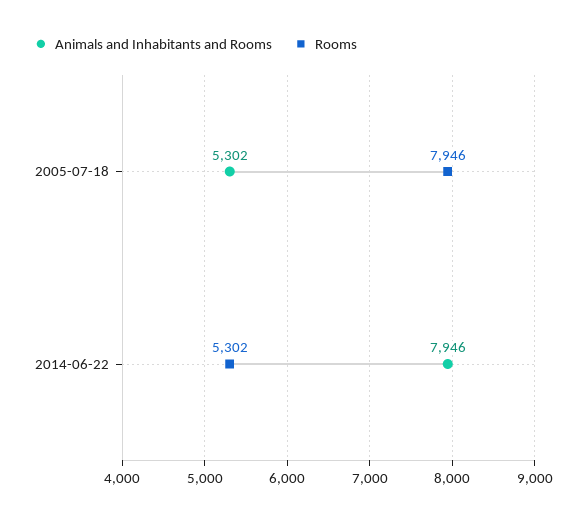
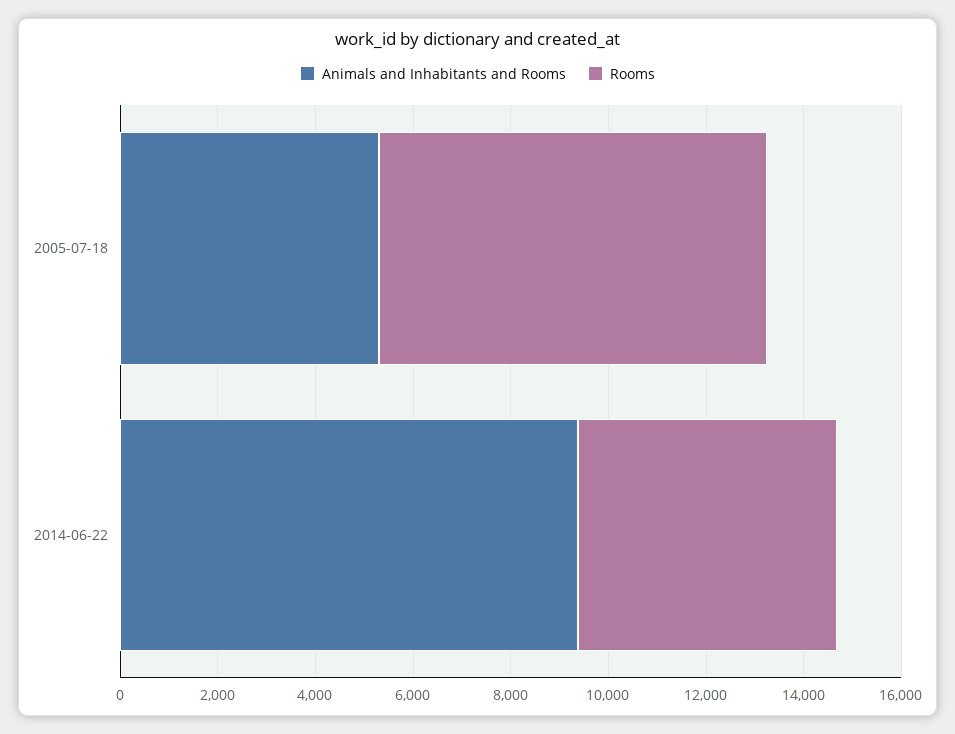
Animals and Inhabitants and Rooms, 2014-06-22: 7946 -> 9500

